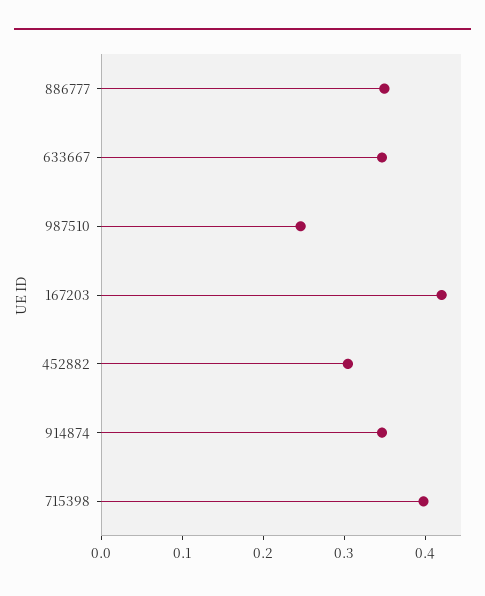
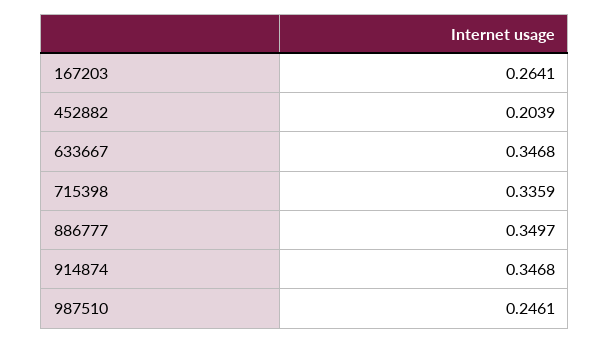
167203: 0.42 -> 0.2641
452882: 0.3 -> 0.2039
715398: 0.4 -> 0.3359

